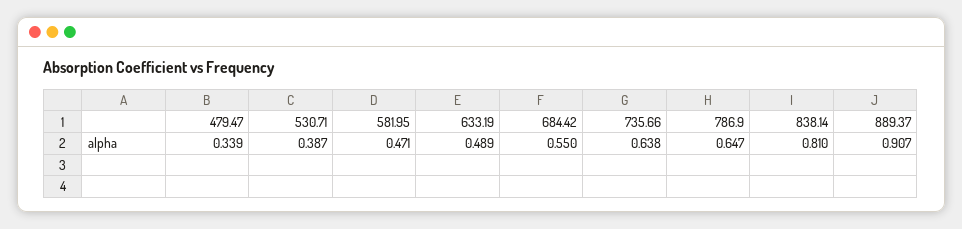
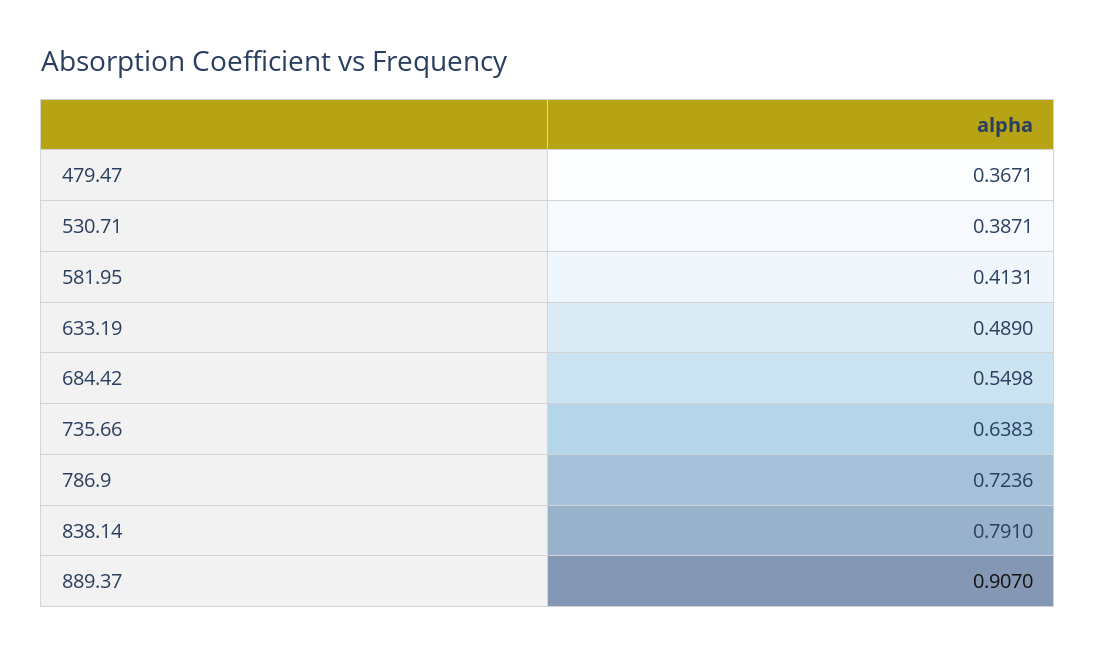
479.47: 0.339 -> 0.3671
581.95: 0.471 -> 0.4131
786.9: 0.647 -> 0.7236
838.14: 0.81 -> 0.791

